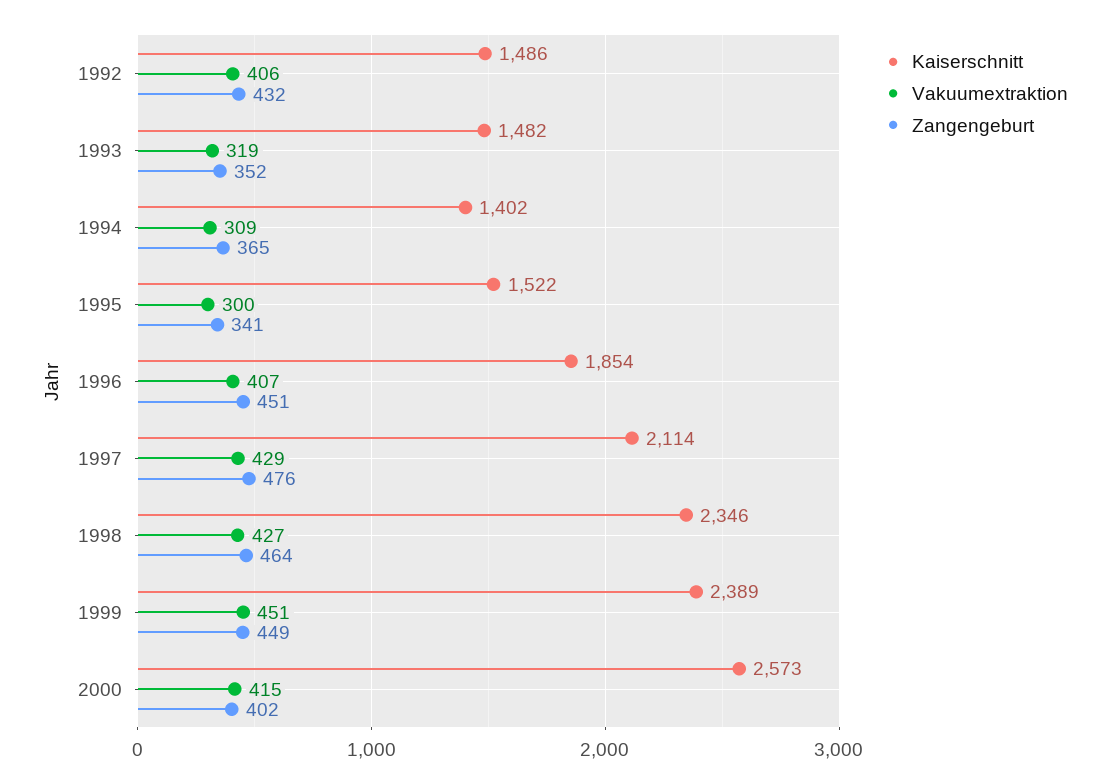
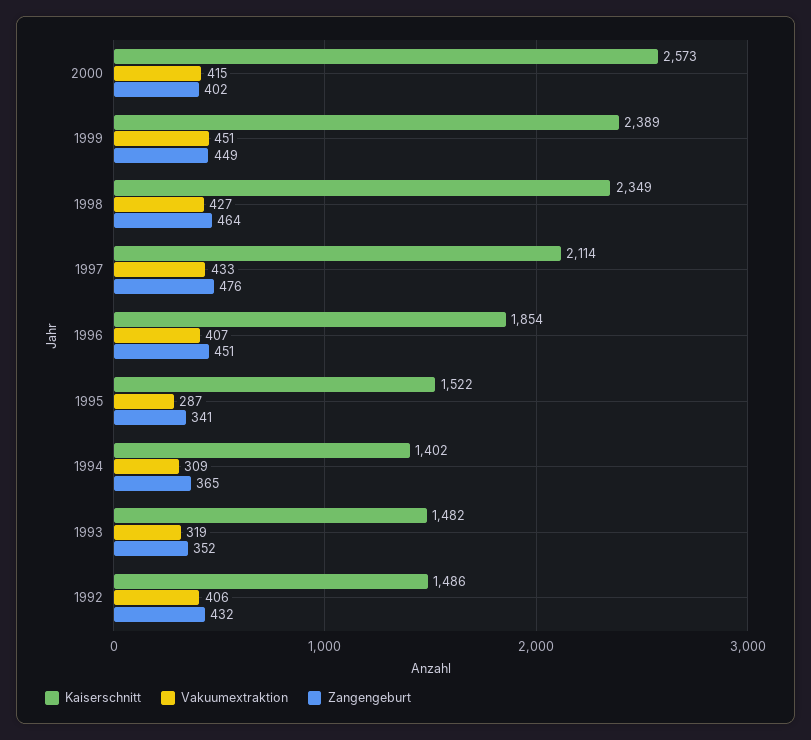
Vakuumextraktion, 1995: 300 -> 287
Vakuumextraktion, 1997: 429 -> 433
Kaiserschnitt, 1998: 2346 -> 2349

